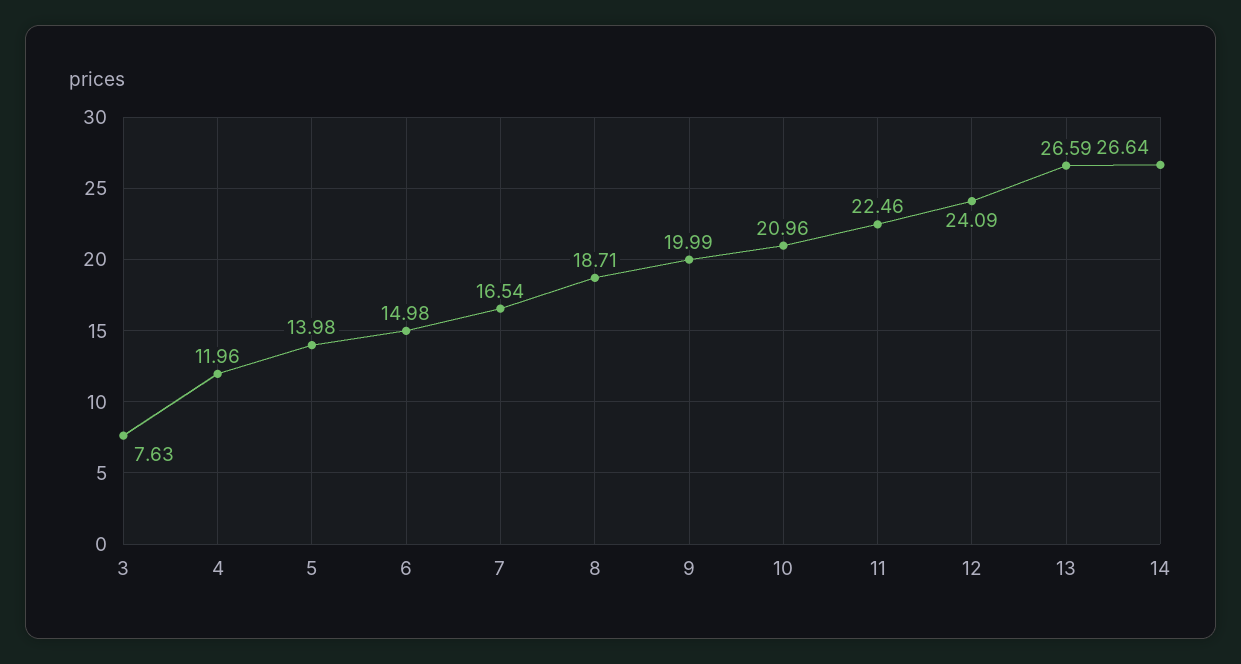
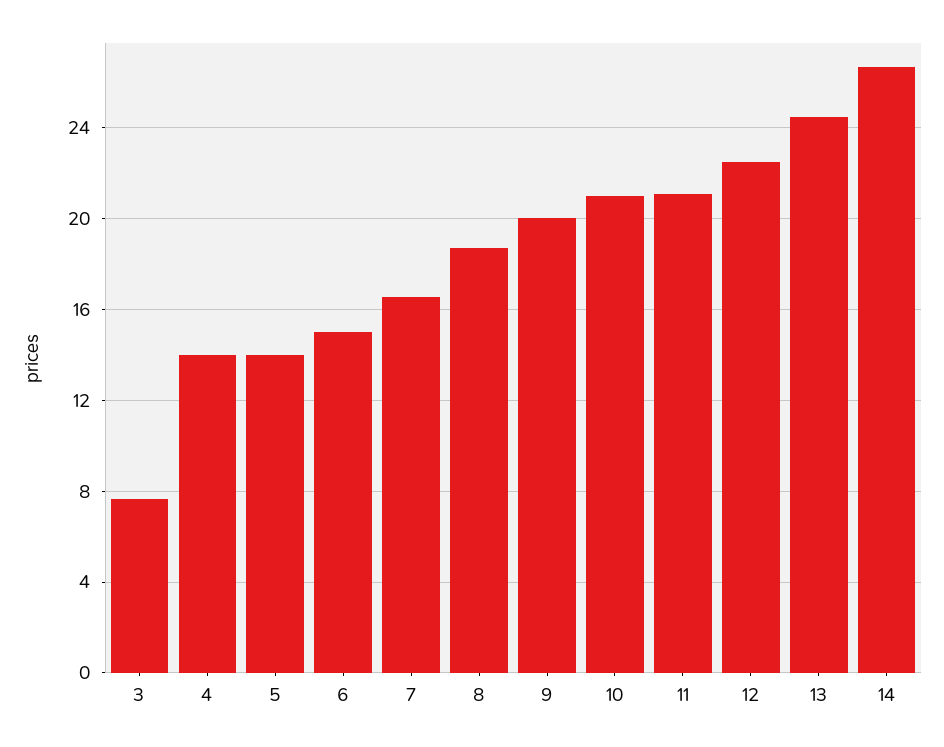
4: 11.96 -> 14
11: 22.46 -> 21
12: 24.09 -> 22.5
13: 26.59 -> 24.5

